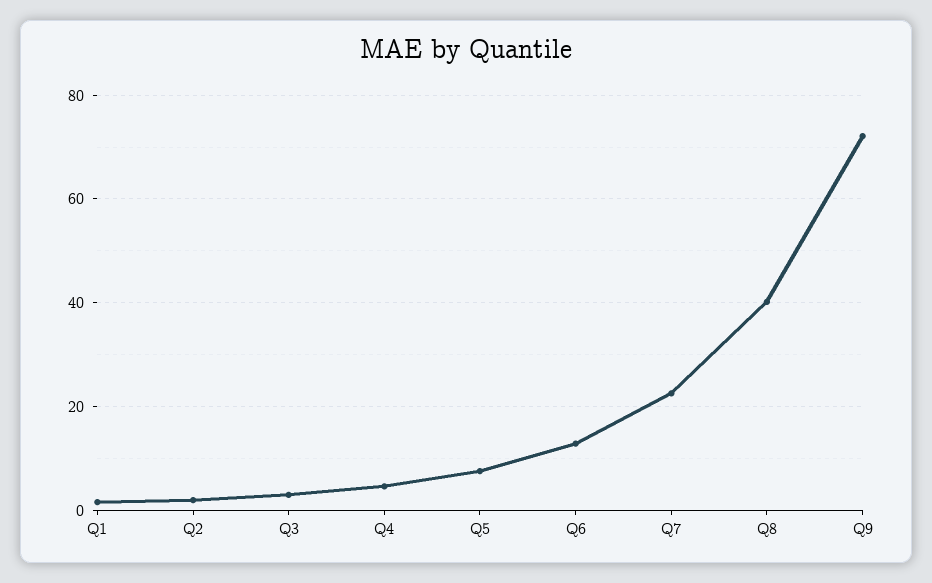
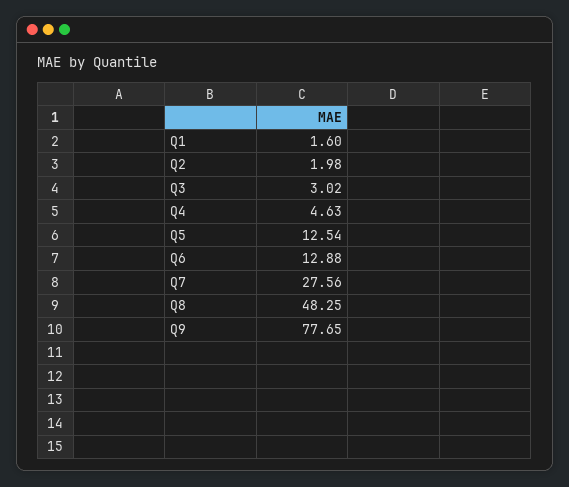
Q5: 8 -> 12.54
Q7: 22 -> 27.56
Q8: 40 -> 48.25
Q9: 72 -> 77.65

